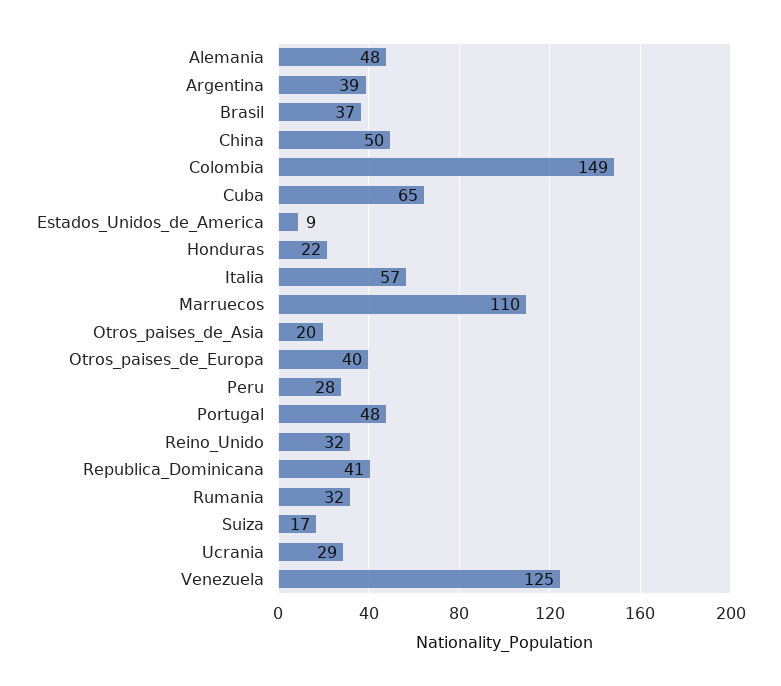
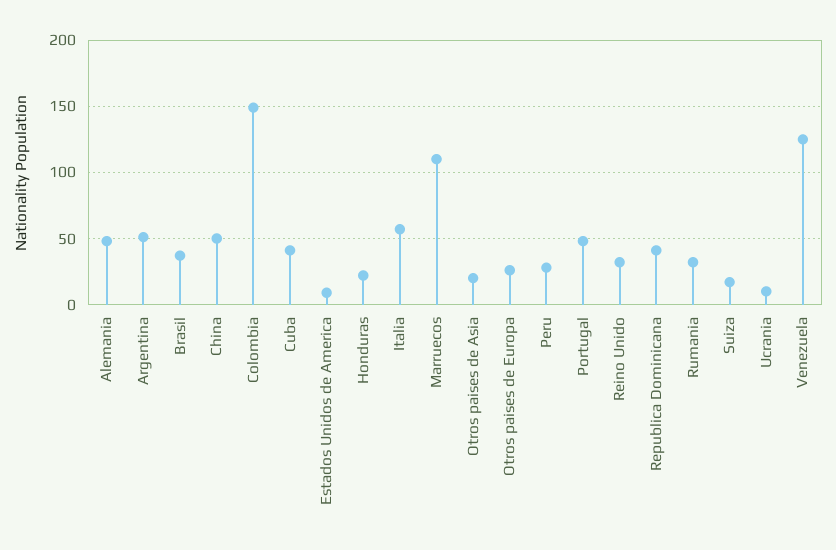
Argentina: 39 -> 50
Cuba: 65 -> 40
Otros_paises_de_Europa: 40 -> 25
Ucrania: 29 -> 10

